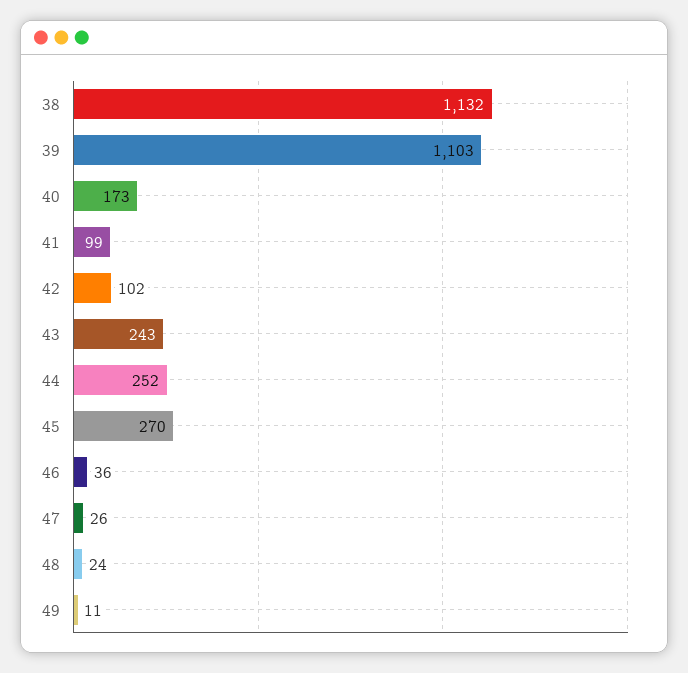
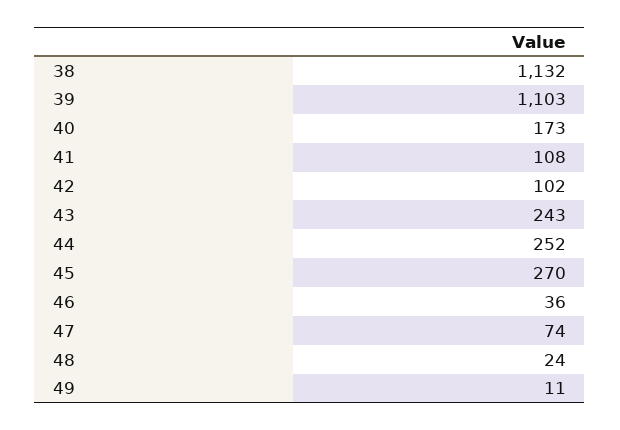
41: 99 -> 108
47: 26 -> 74

